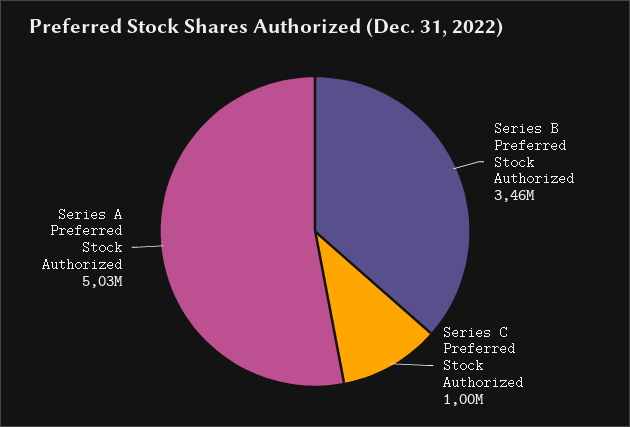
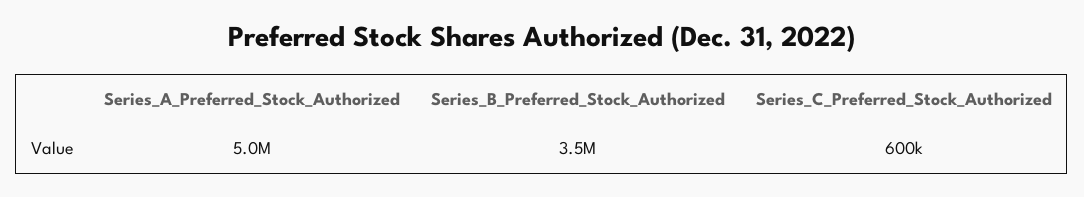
Series C Preferred Stock Authorized: 1000000 -> 600000

